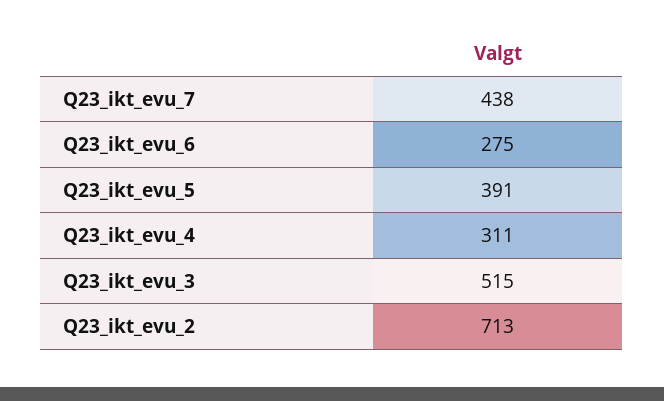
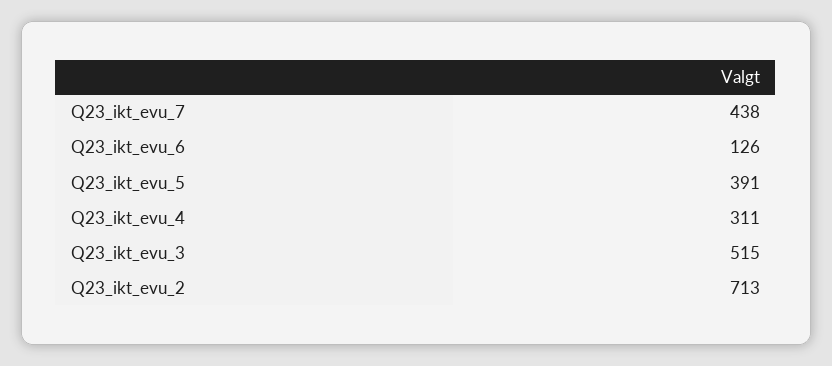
Q23_ikt_evu_6: 275 -> 126

